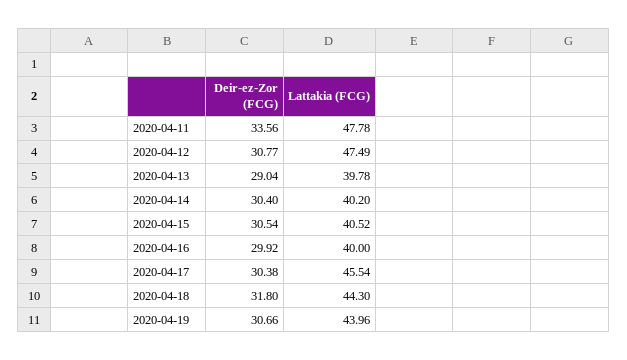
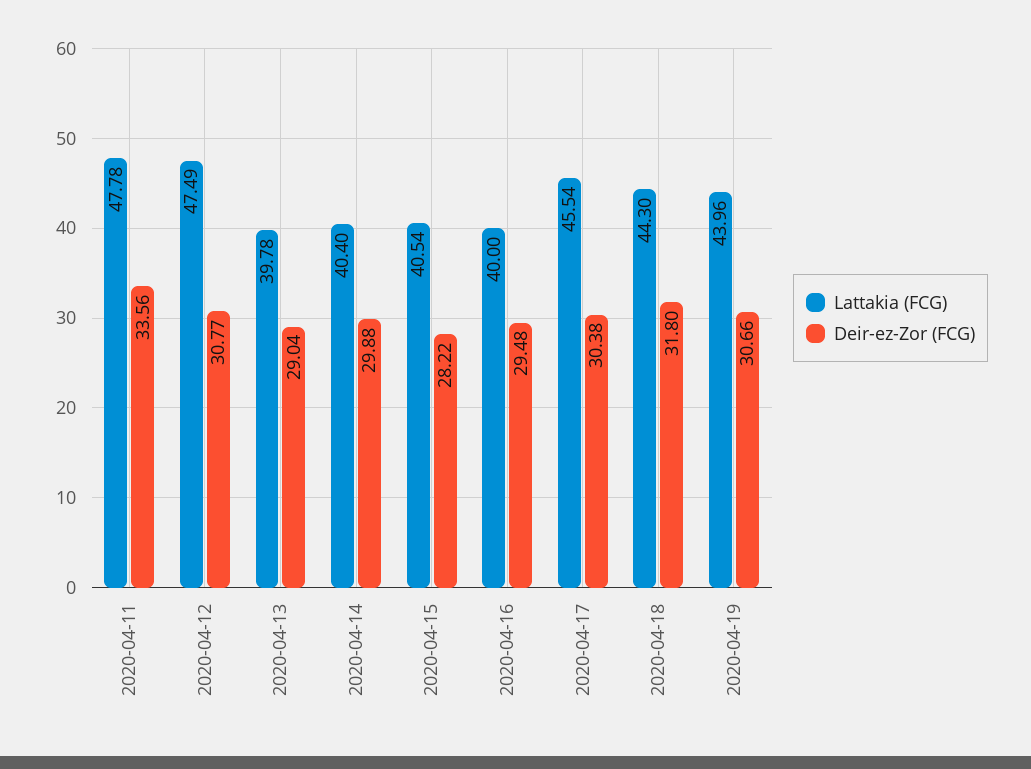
Deir-ez-Zor (FCG), 2020-04-14: 30.4 -> 29.88
Lattakia (FCG), 2020-04-14: 40.2 -> 40.4
Deir-ez-Zor (FCG), 2020-04-15: 30.54 -> 28.22
Lattakia (FCG), 2020-04-15: 40.52 -> 40.54
Deir-ez-Zor (FCG), 2020-04-16: 29.92 -> 29.48

